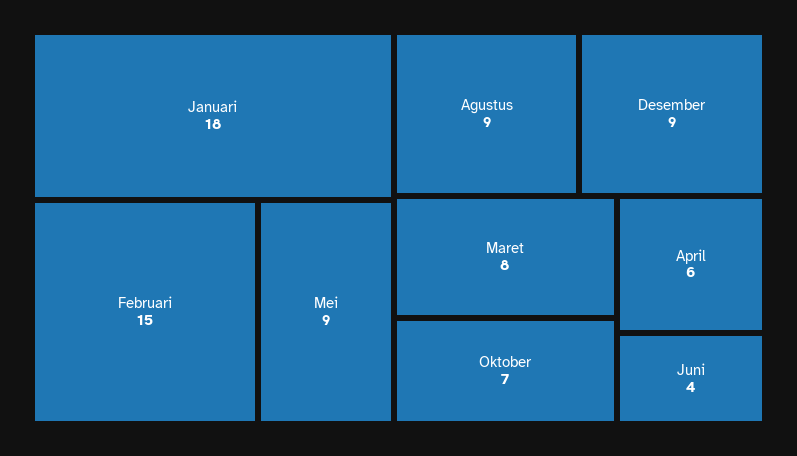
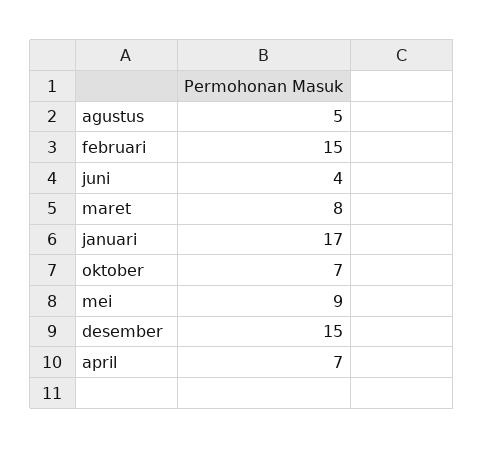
Januari: 18 -> 17
Agustus: 9 -> 5
Desember: 9 -> 15
April: 6 -> 7

